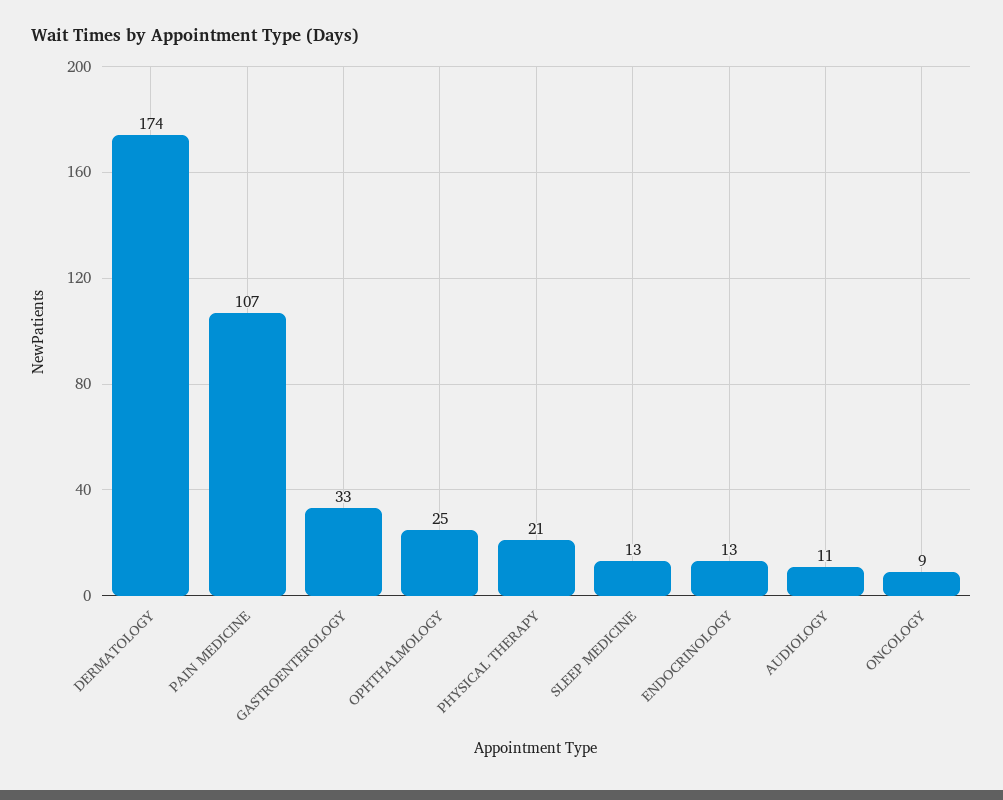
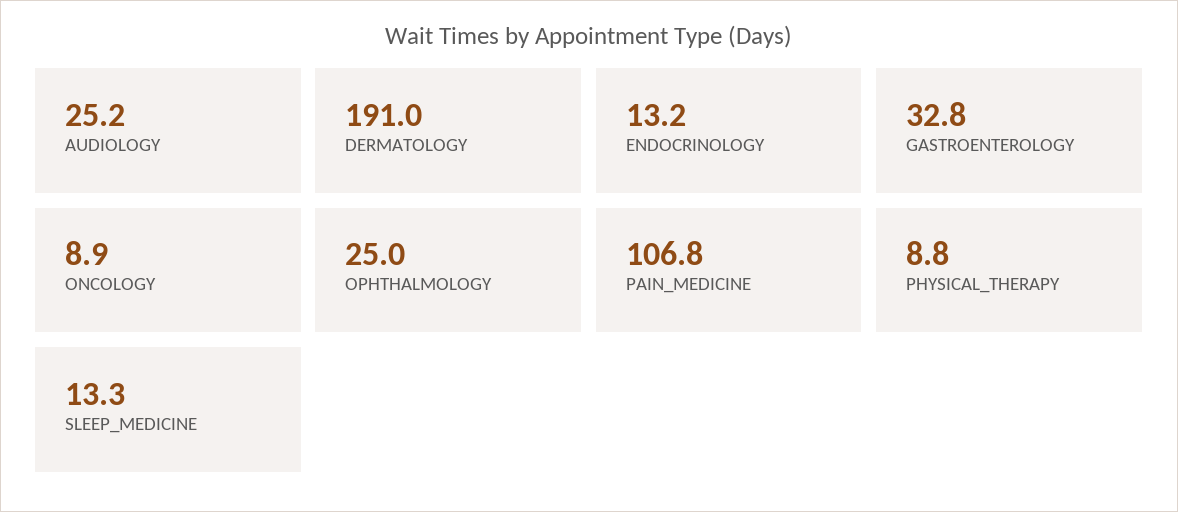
DERMATOLOGY: 174 -> 191
PHYSICAL THERAPY: 21 -> 8.8
AUDIOLOGY: 11 -> 25.2

